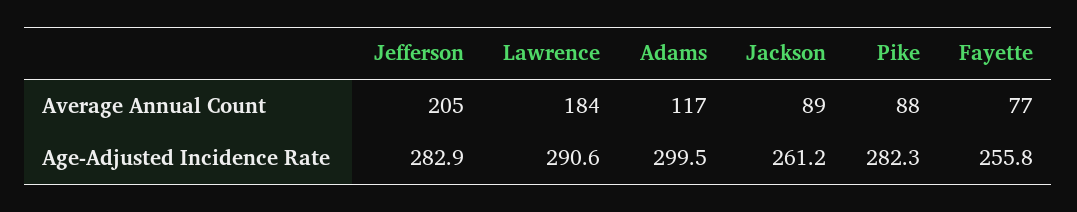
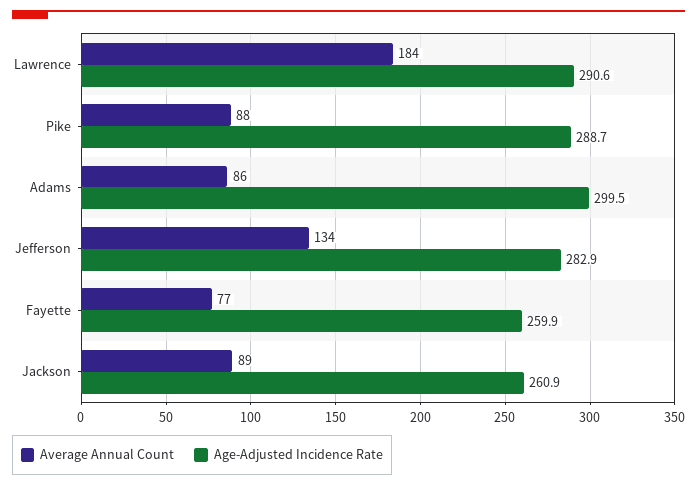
Average Annual Count, Jefferson: 205 -> 134
Average Annual Count, Adams: 117 -> 86
Age-Adjusted Incidence Rate, Jackson: 261.2 -> 260.9
Age-Adjusted Incidence Rate, Pike: 282.3 -> 288.7
Age-Adjusted Incidence Rate, Fayette: 255.8 -> 259.9

